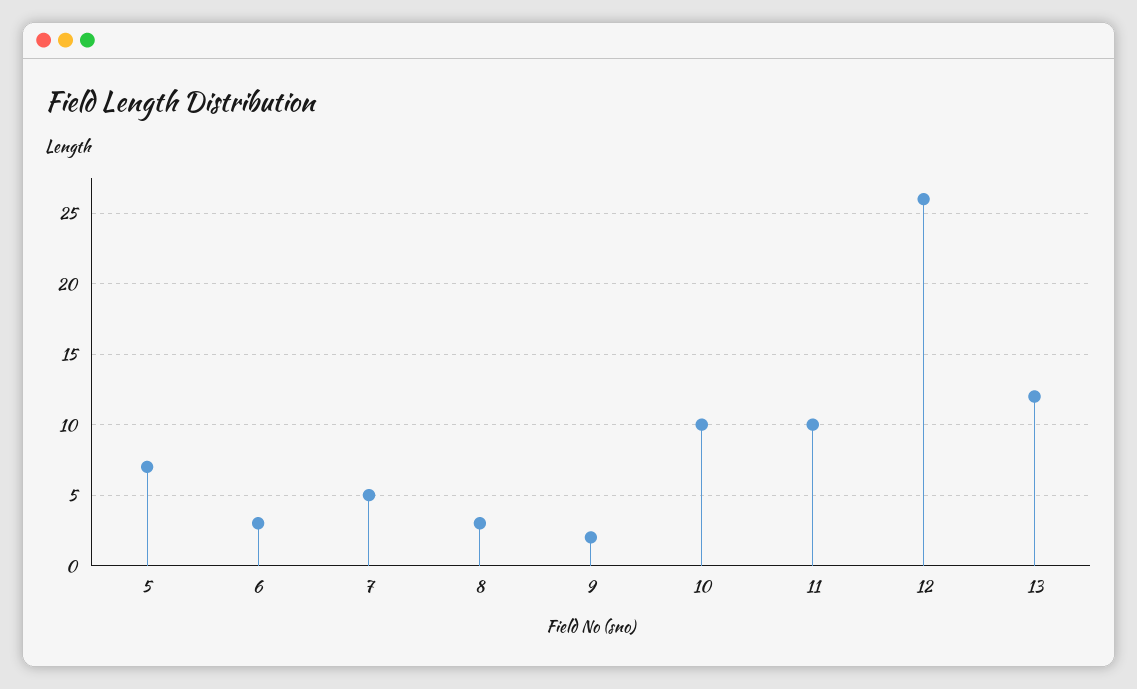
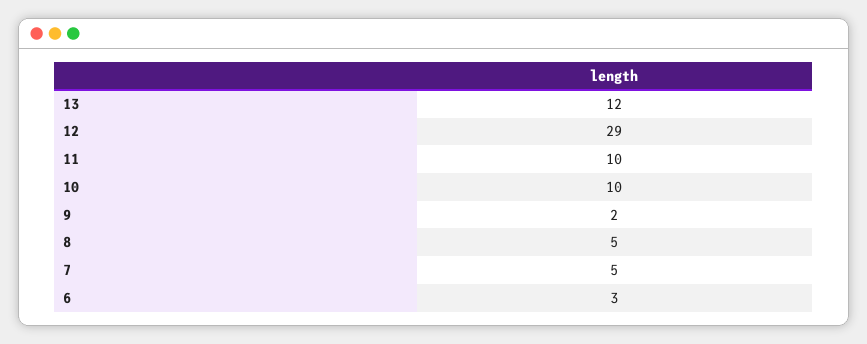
5: 7 -> none
8: 3 -> 5
12: 26 -> 29

